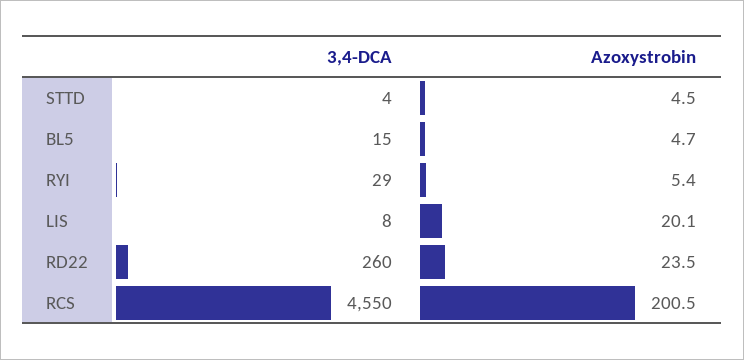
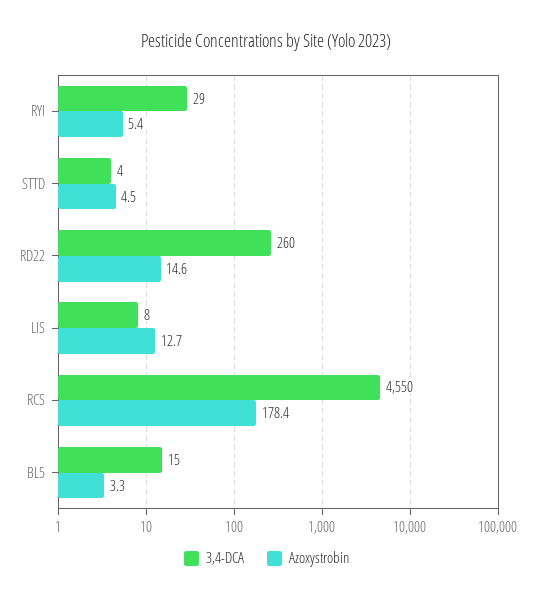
Azoxystrobin, BL5: 4.7 -> 3.3
Azoxystrobin, LIS: 20.1 -> 12.7
Azoxystrobin, RD22: 23.5 -> 14.6
Azoxystrobin, RCS: 200.5 -> 178.4

